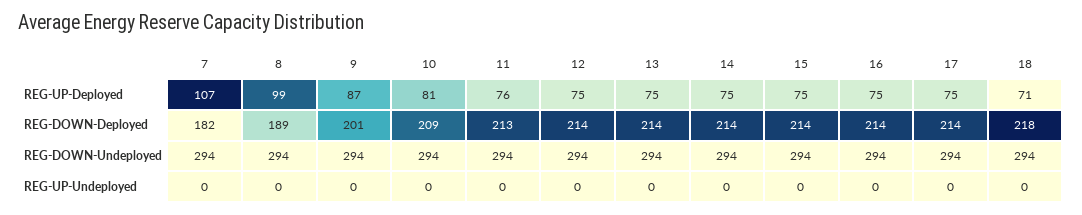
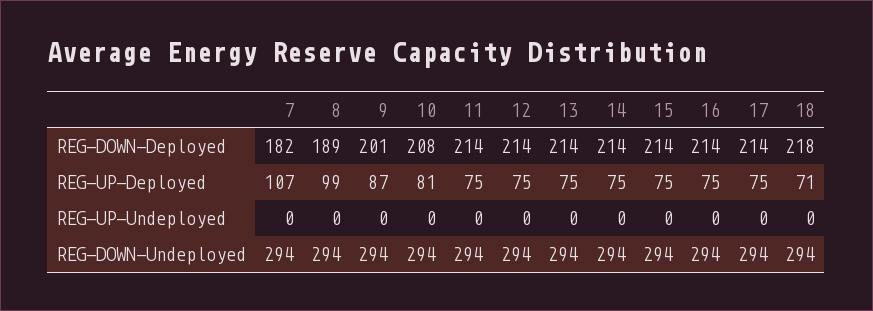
11, REG-UP-Deployed: 76 -> 75
10, REG-DOWN-Deployed: 209 -> 208
11, REG-DOWN-Deployed: 213 -> 214

